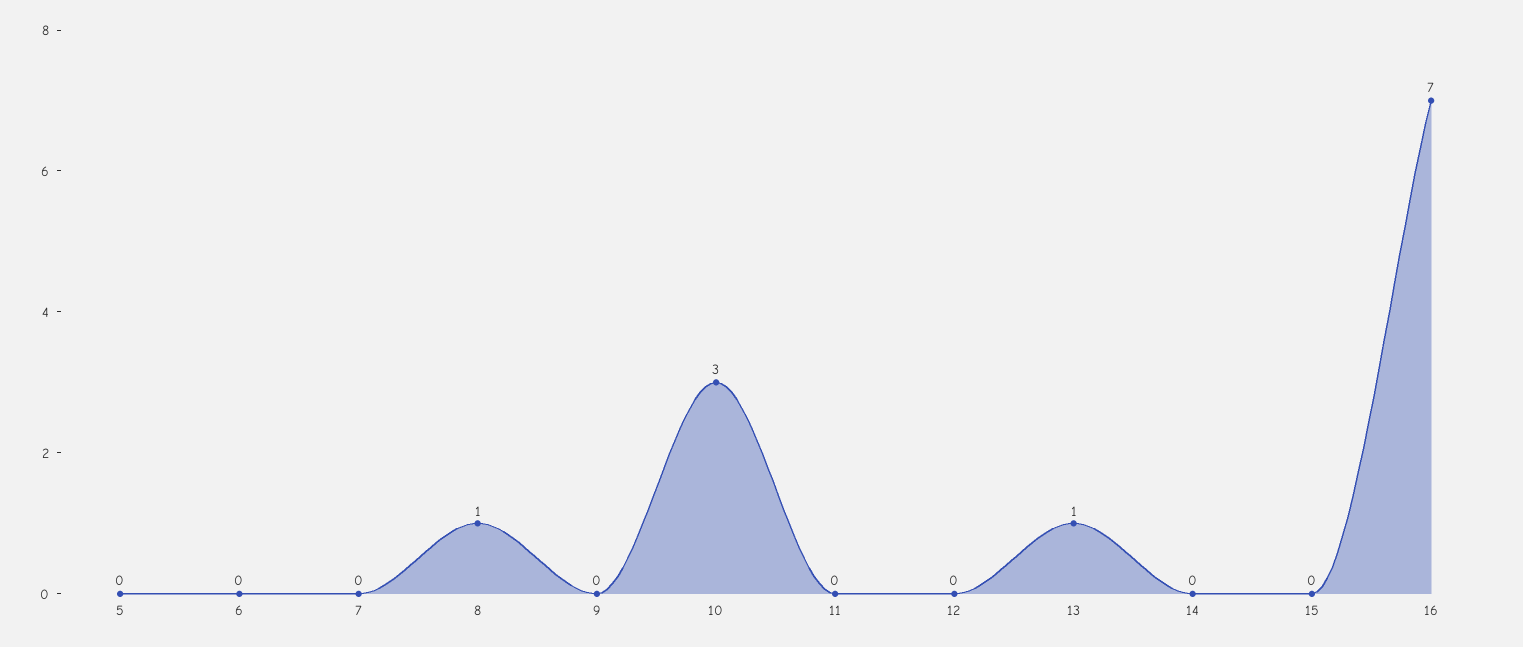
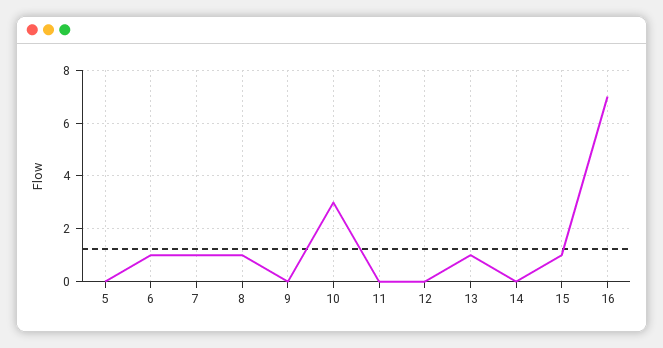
6: 0 -> 1
7: 0 -> 1
15: 0 -> 1

